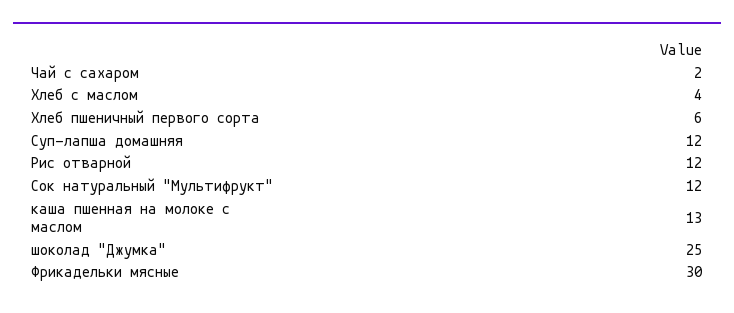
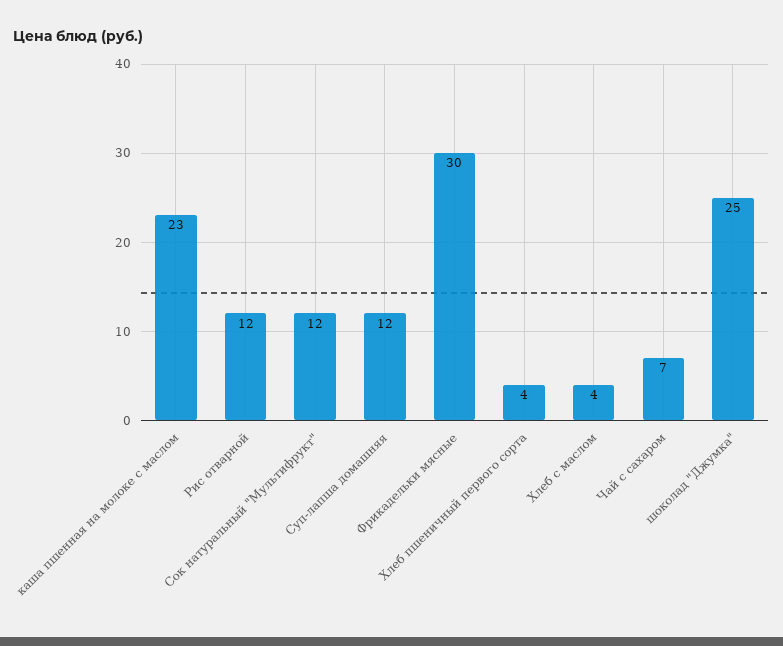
Чай с сахаром: 2 -> 7
Хлеб пшеничный первого сорта: 6 -> 4
каша пшенная на молоке с маслом: 13 -> 23

